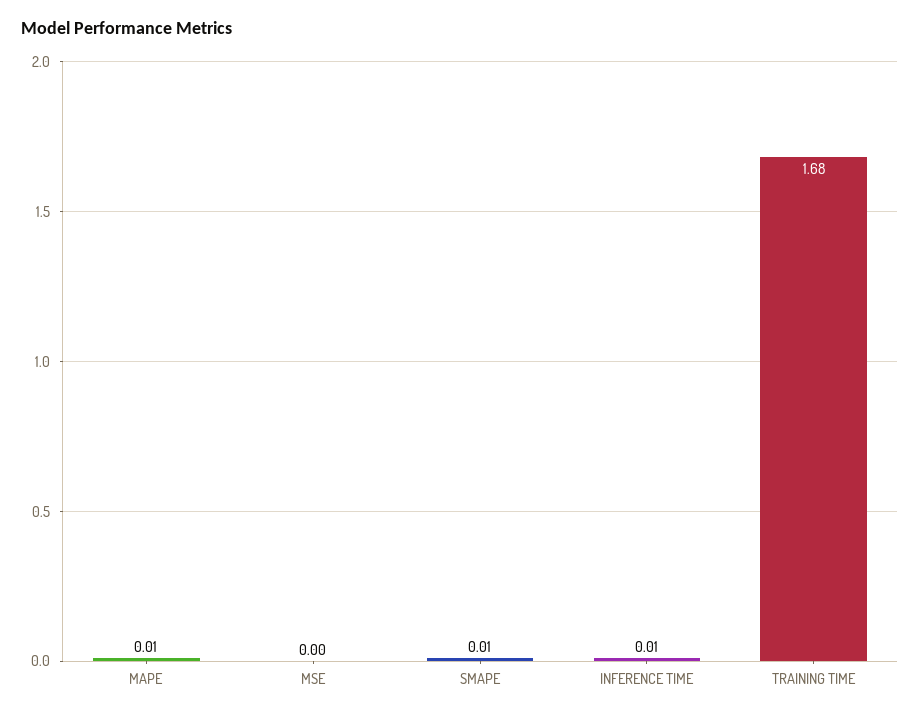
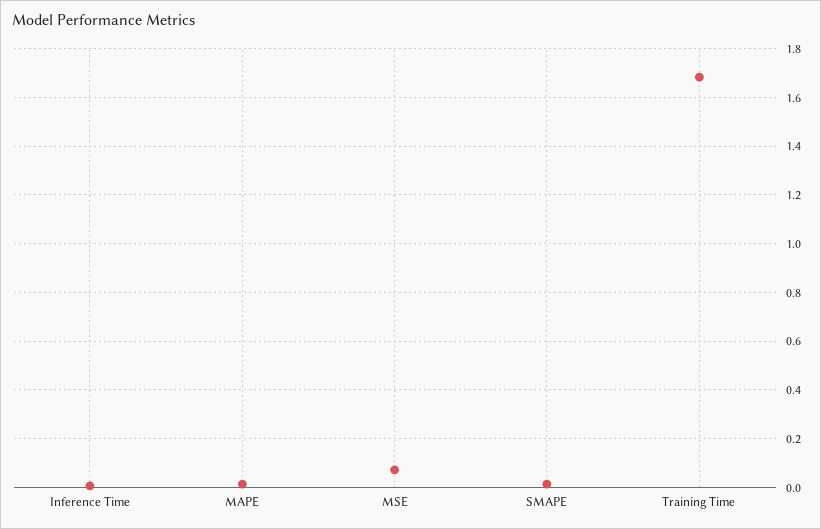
MSE: 0 -> 0.075

